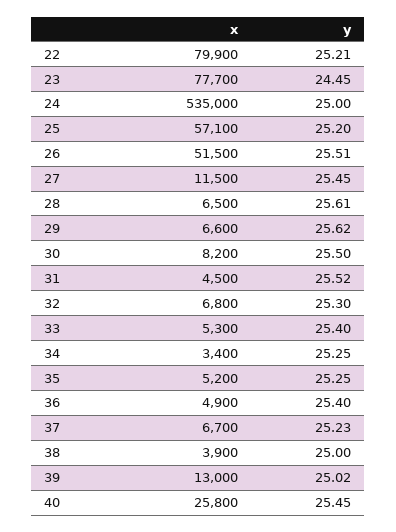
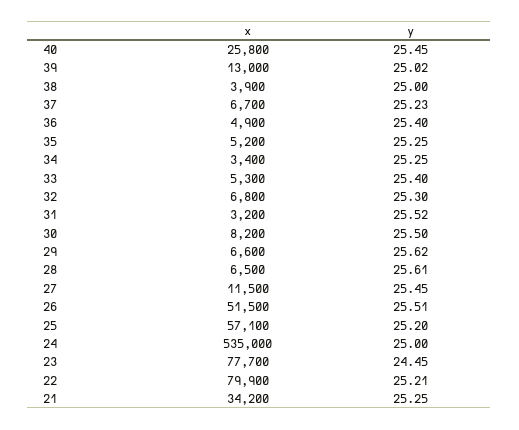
x, 31: 4500 -> 3200
x, 21: none -> 34200
y, 21: none -> 25.25

